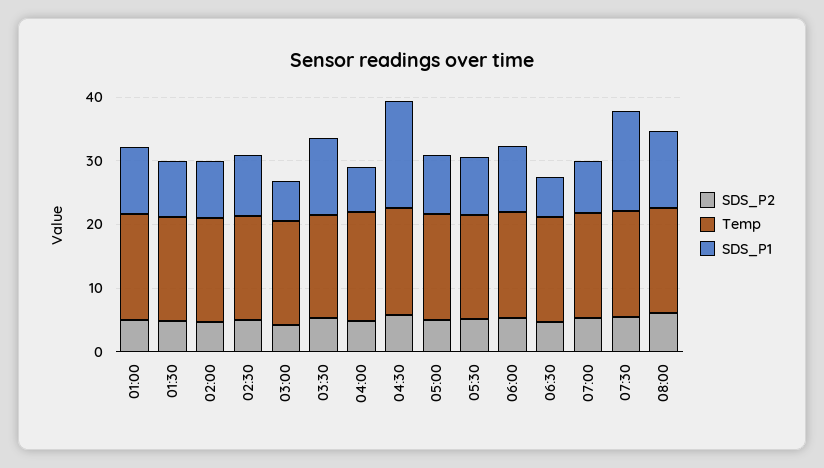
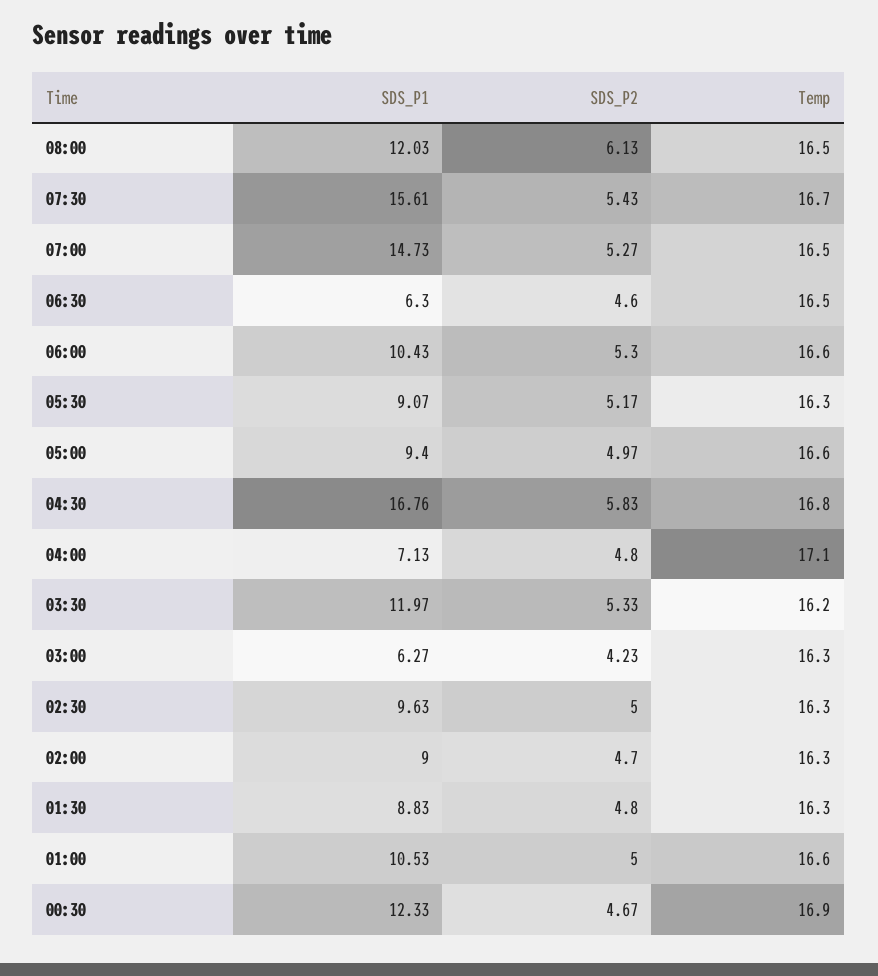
SDS_P1, 07:00: 8 -> 14.73
SDS_P1, 00:30: none -> 12.33
SDS_P2, 00:30: none -> 4.67
Temp, 00:30: none -> 16.9

